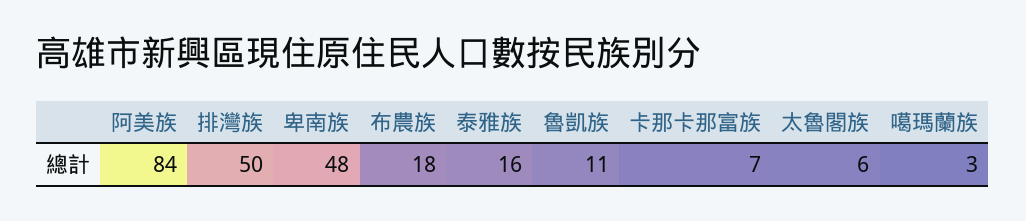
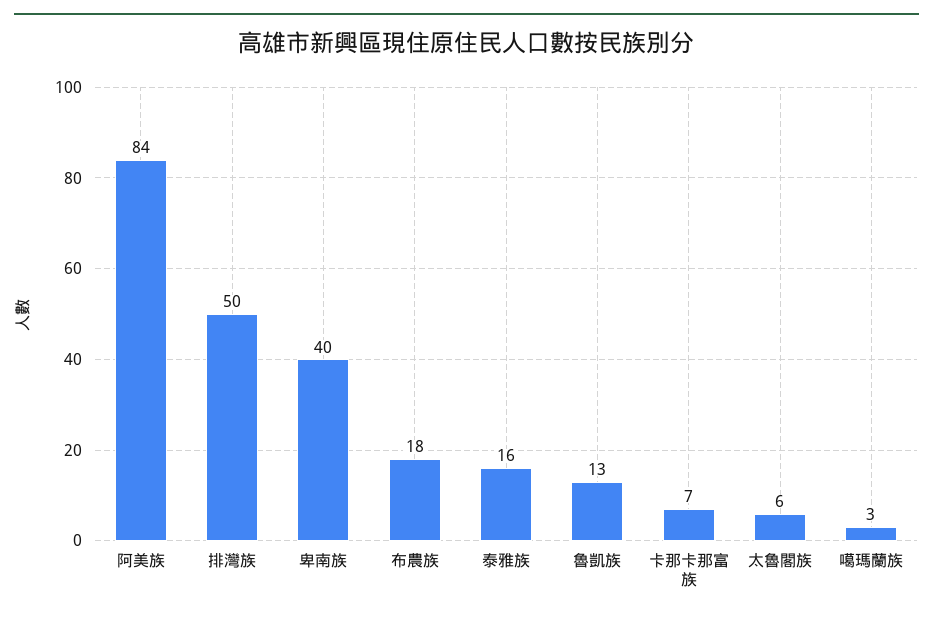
卑南族: 48 -> 40
魯凱族: 11 -> 13

